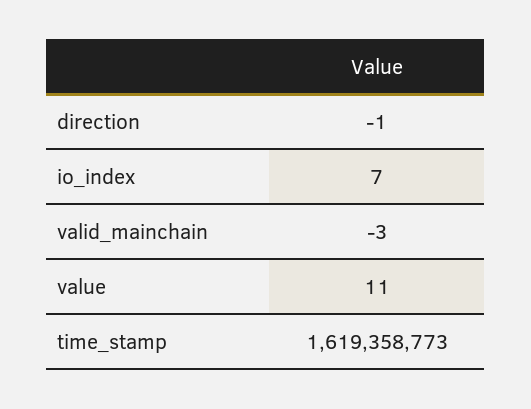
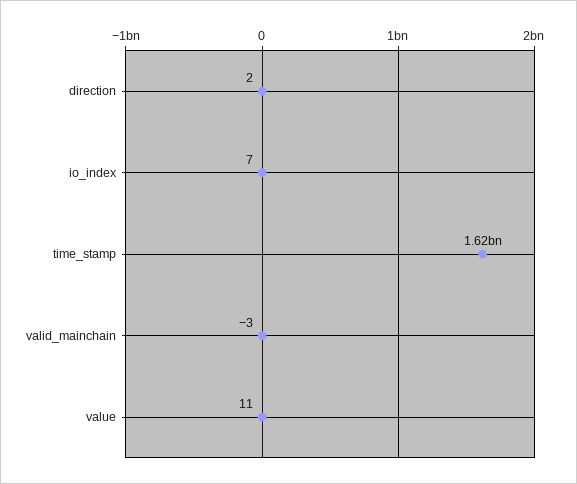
direction: -1 -> 2

